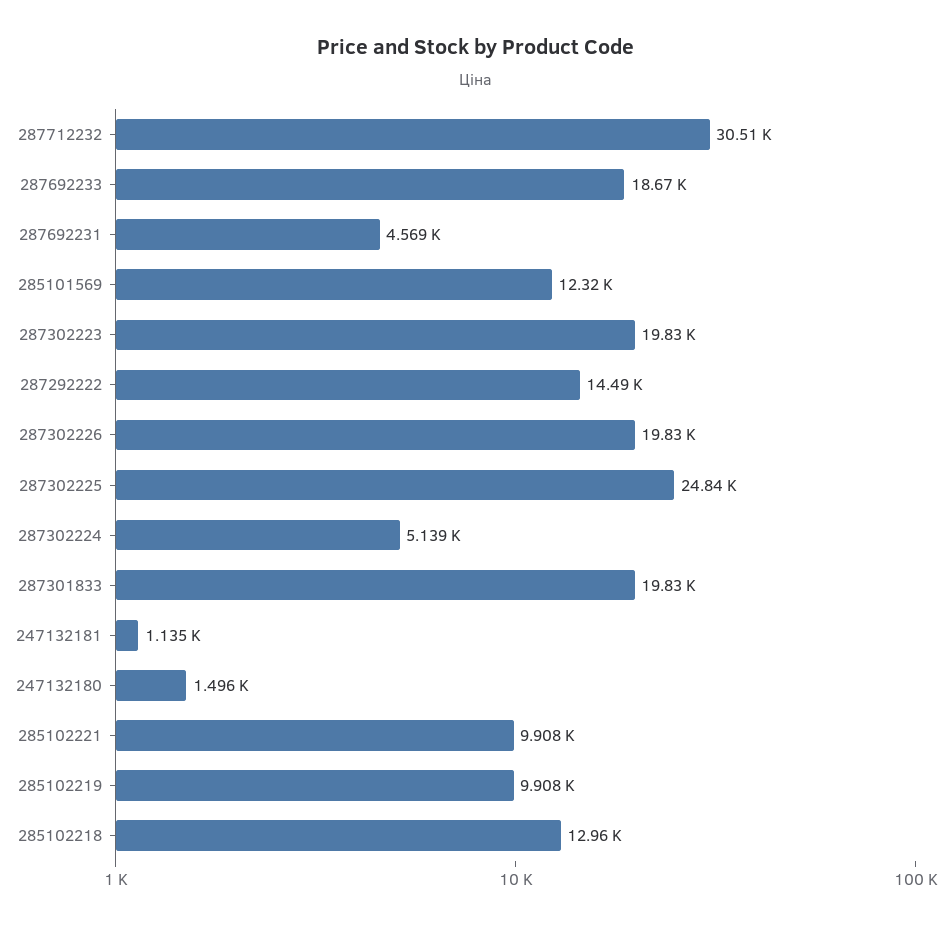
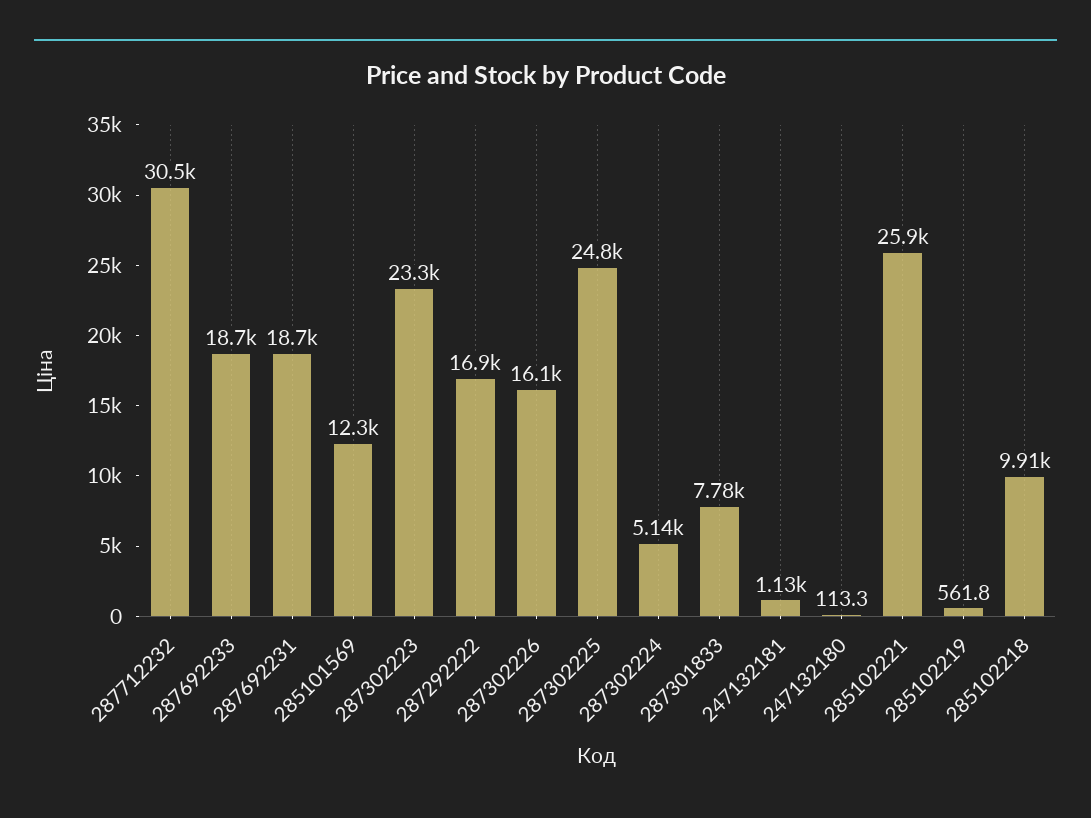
287692231: 4569 -> 18700
287302223: 19830 -> 23300
287292222: 14490 -> 16900
287302226: 19830 -> 16100
287301833: 19830 -> 7780
247132180: 1496 -> 113.3
285102221: 9908 -> 25900
285102219: 9908 -> 561.8
285102218: 12960 -> 9910

